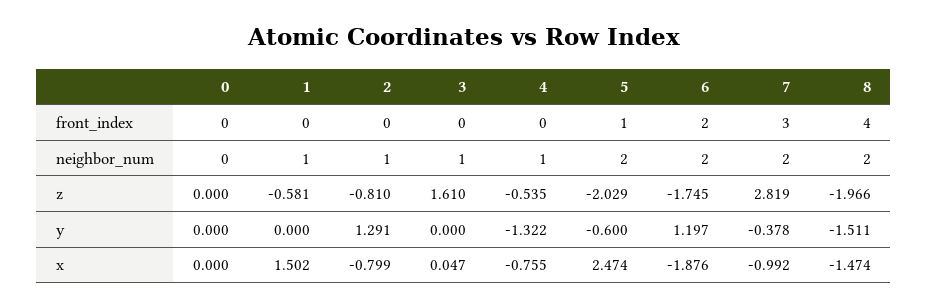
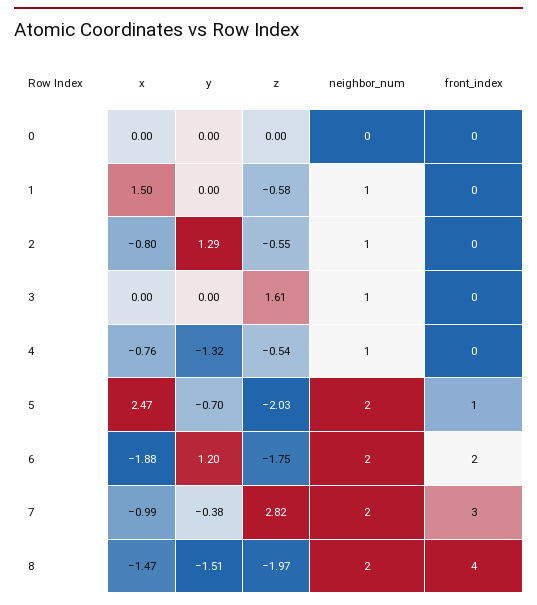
2, z: -0.81 -> -0.55
5, y: -0.6 -> -0.7
3, x: 0.047 -> 0

